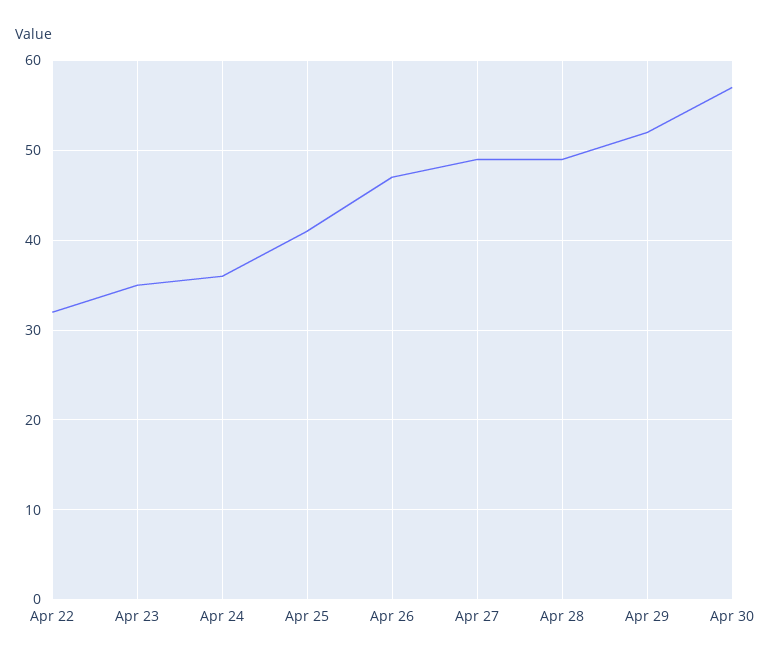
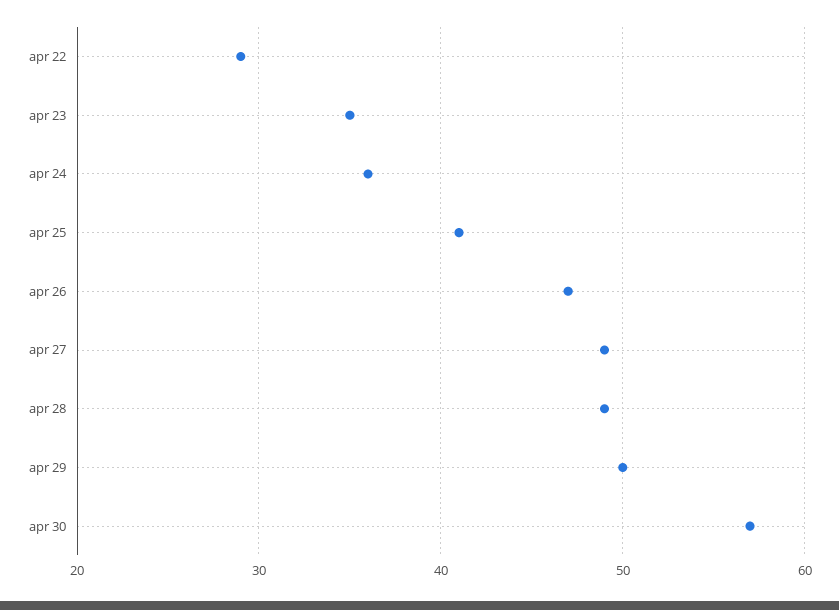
Apr 22: 32 -> 29
Apr 29: 52 -> 50

